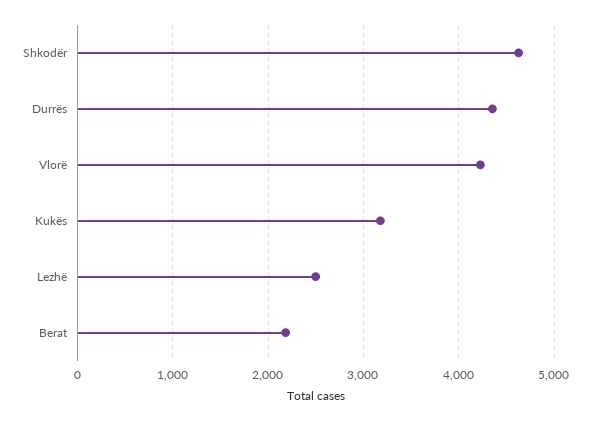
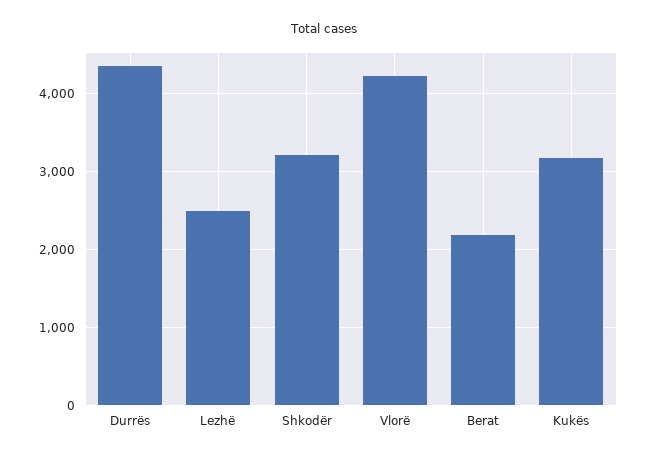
Shkodër: 4600 -> 3200

